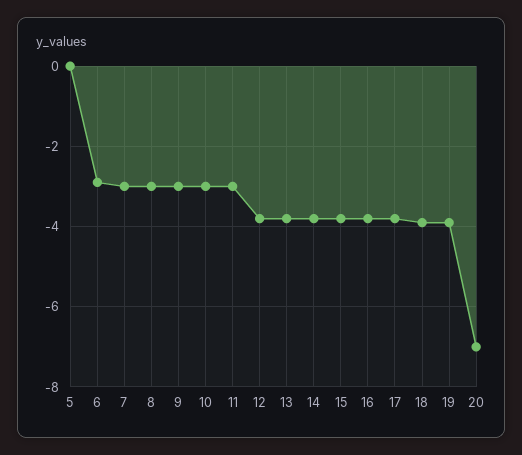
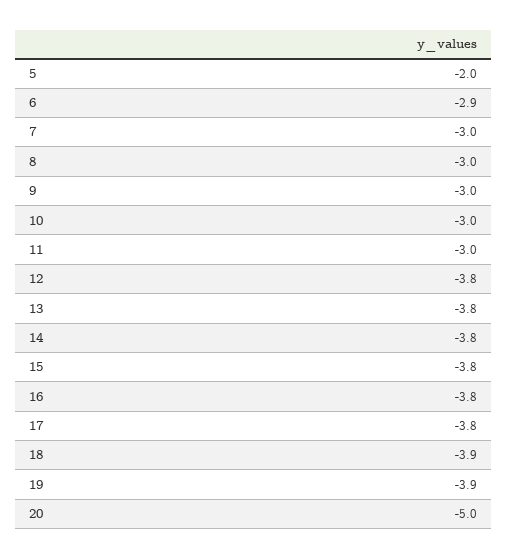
5: 0 -> -2
20: -7 -> -5

